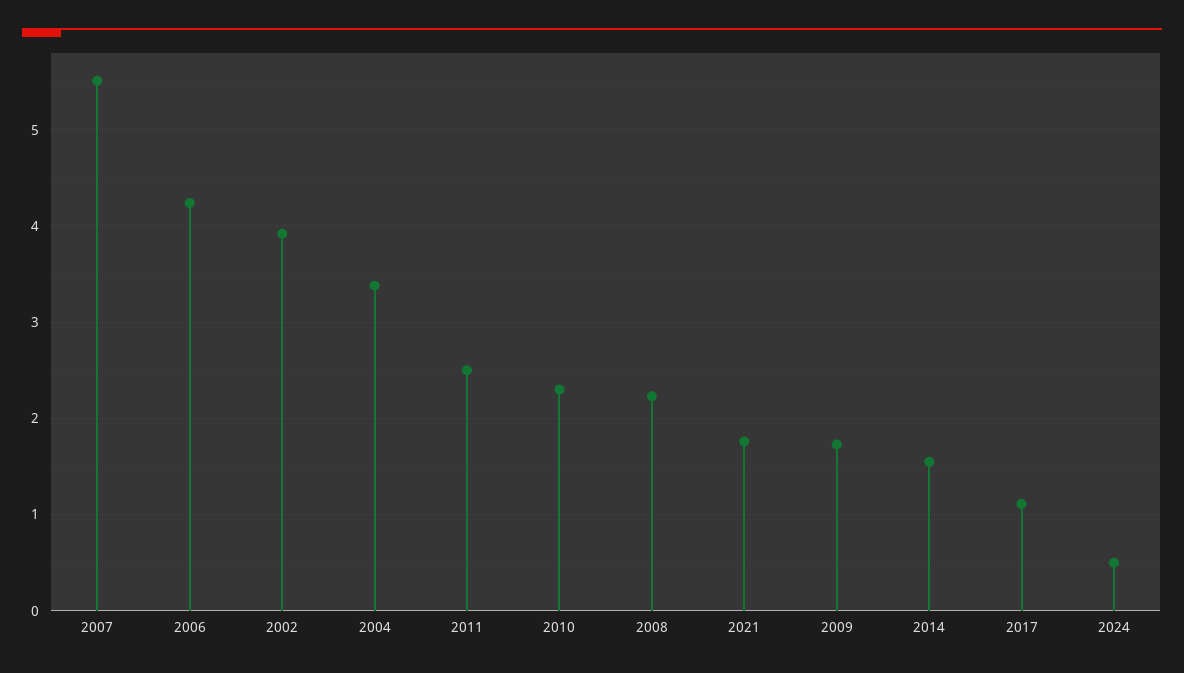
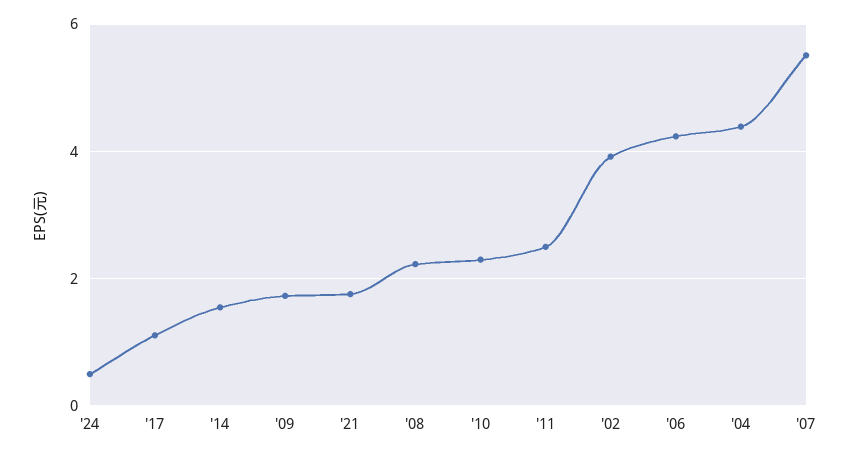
2004: 3.4 -> 4.4

